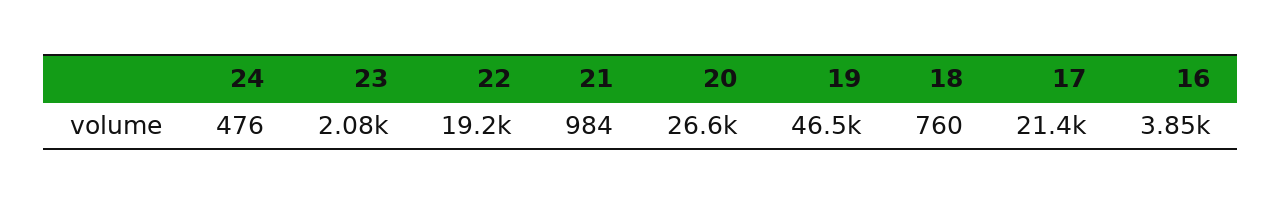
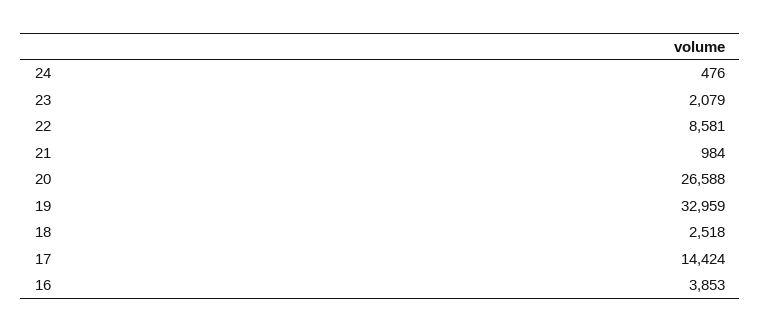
22: 19200 -> 8581
19: 46500 -> 32959
18: 760 -> 2518
17: 21400 -> 14424

